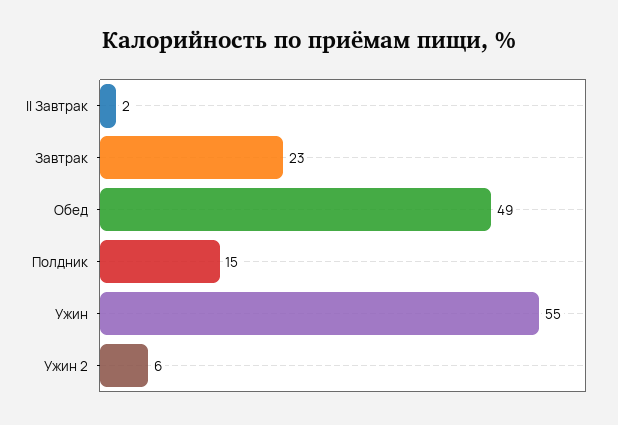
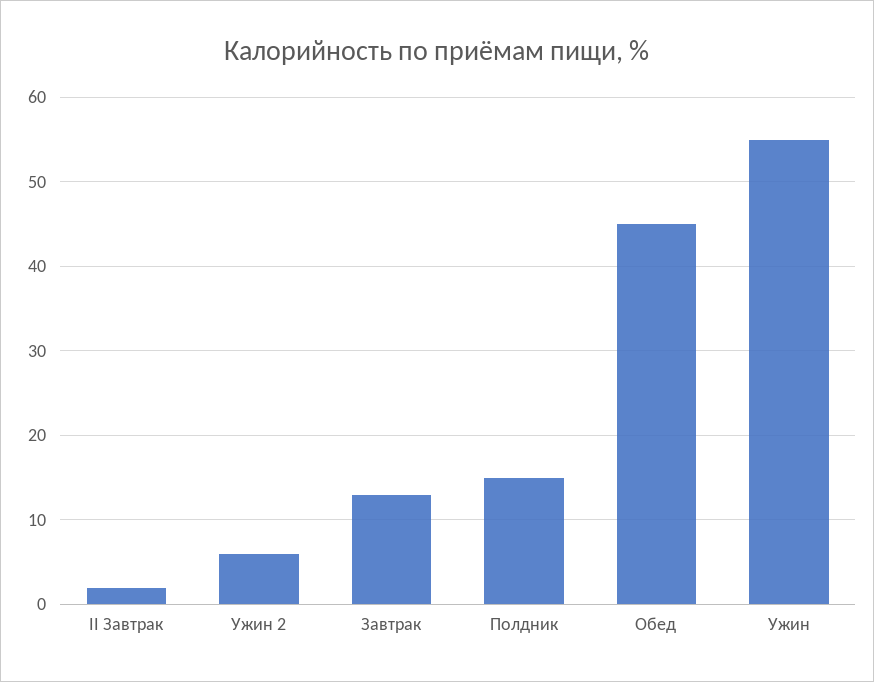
Завтрак: 23 -> 13
Обед: 49 -> 45

